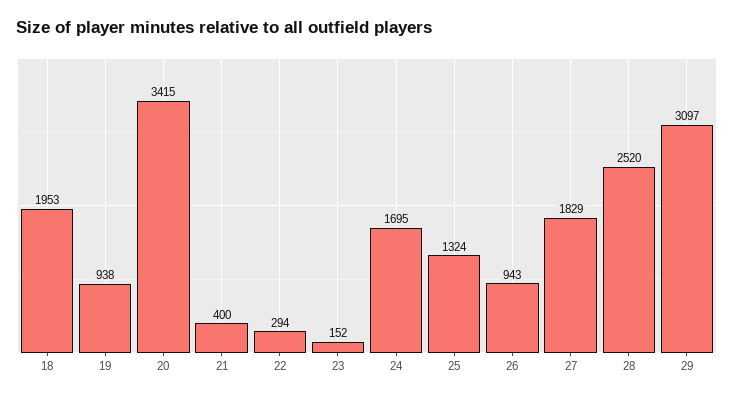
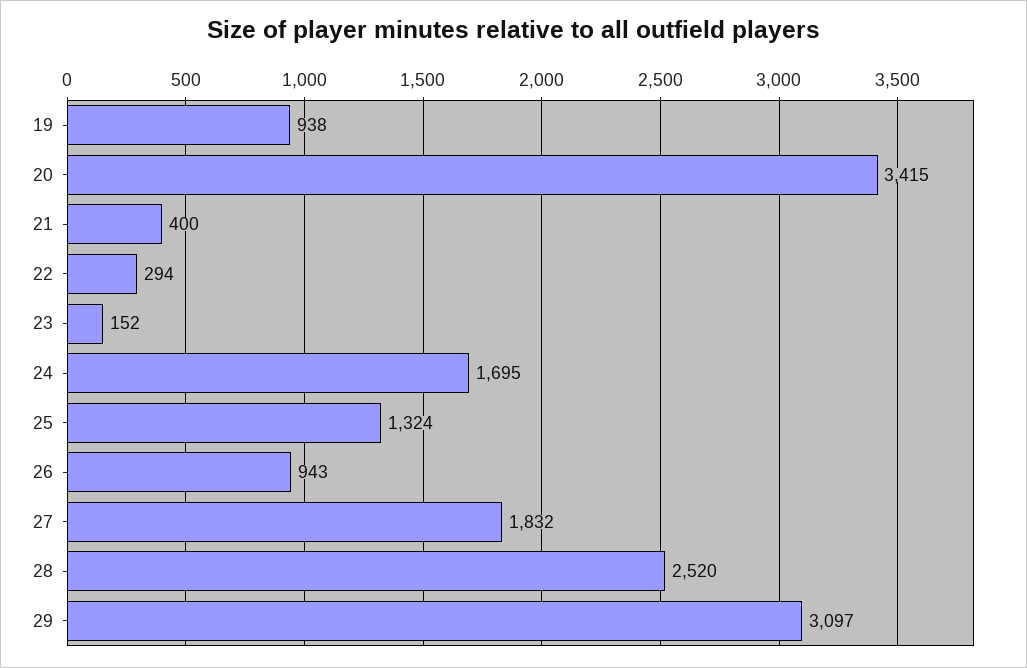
18: 1953 -> none
27: 1829 -> 1832

